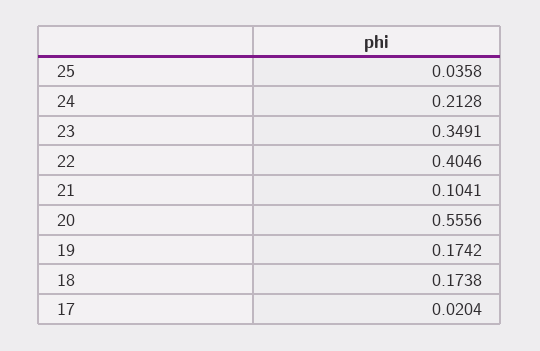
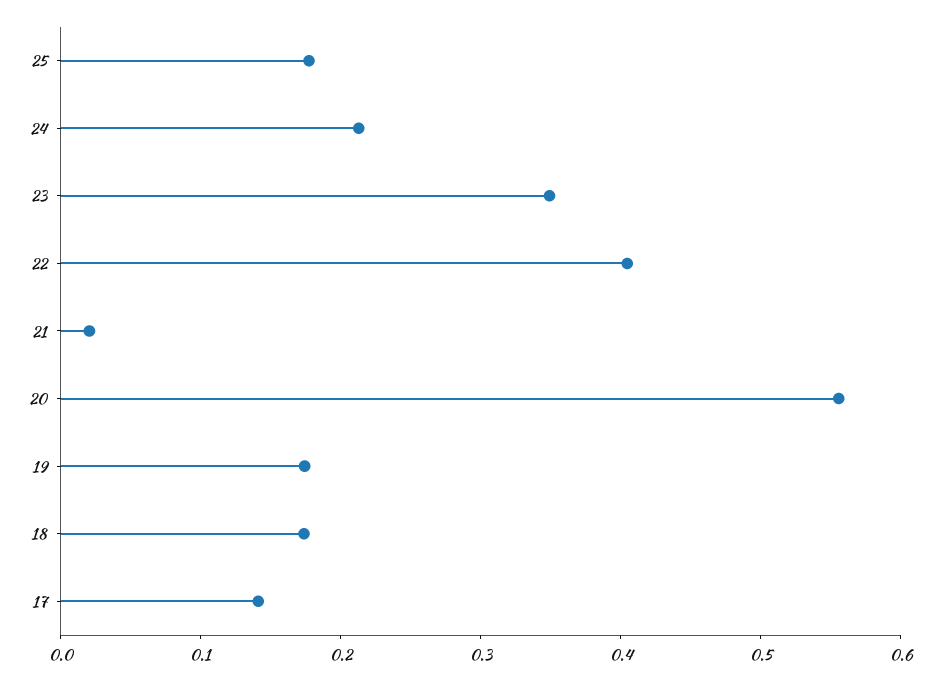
25: 0.0358 -> 0.18
21: 0.1041 -> 0.02
17: 0.0204 -> 0.14

